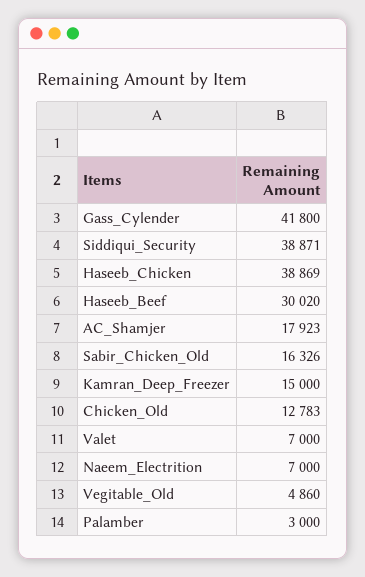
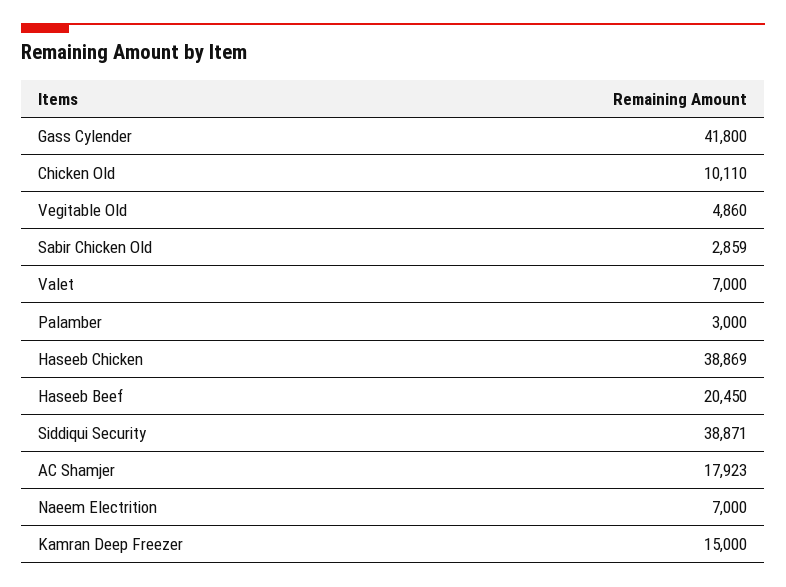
Haseeb_Beef: 30020 -> 20450
Sabir_Chicken_Old: 16326 -> 2859
Chicken_Old: 12783 -> 10110

